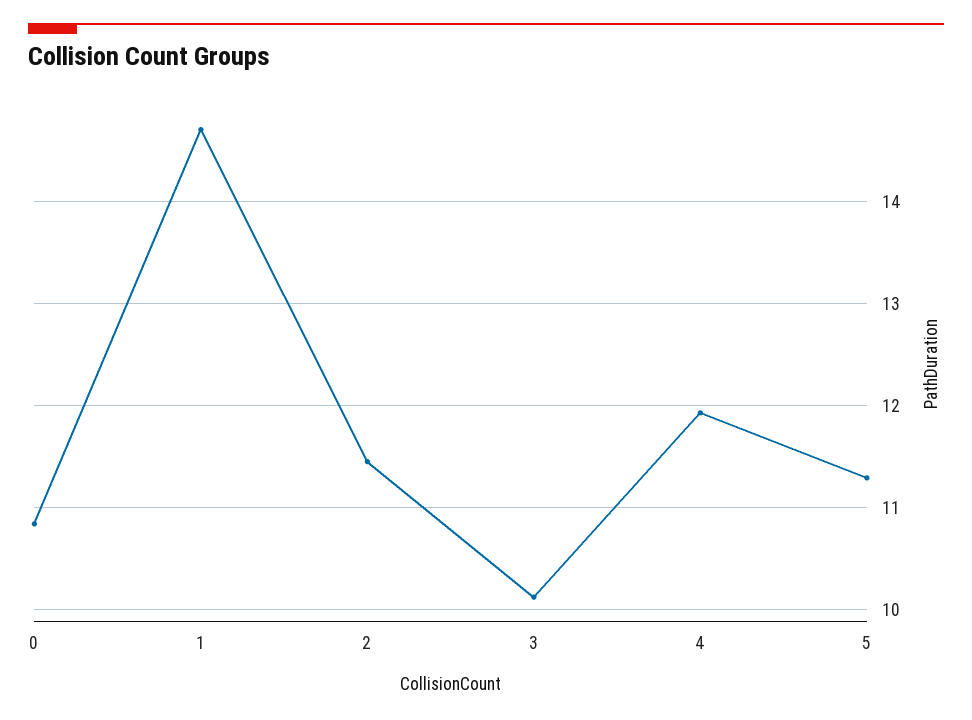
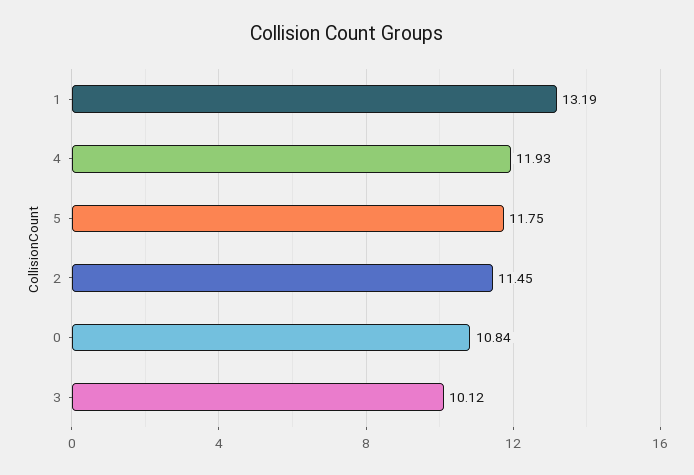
1: 14.7 -> 13.19
5: 11.3 -> 11.75

